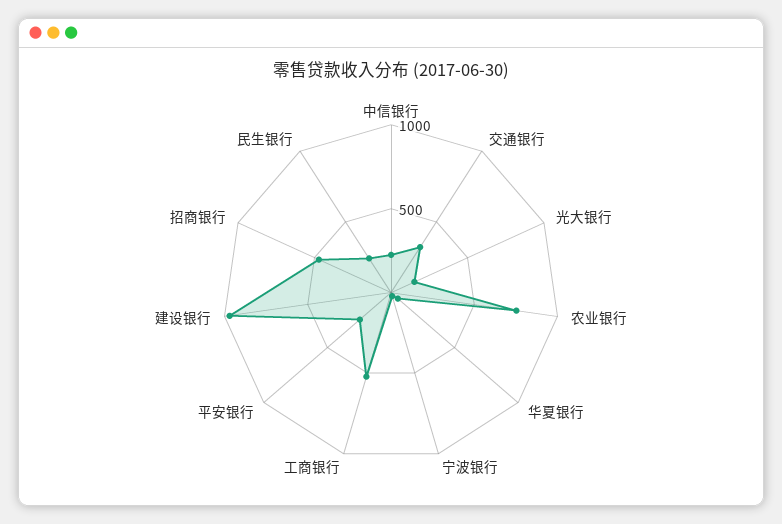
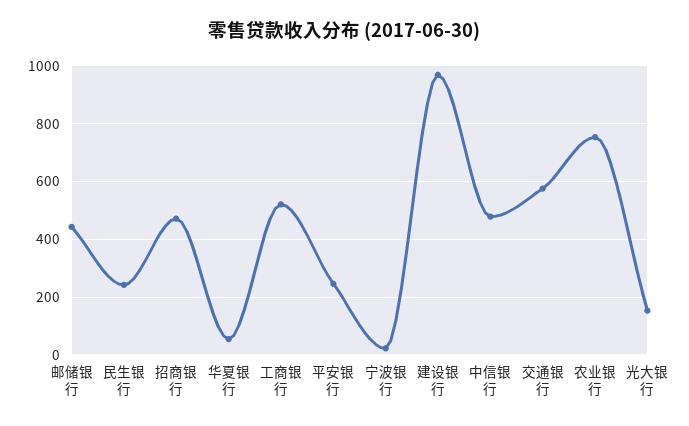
中信银行: 200 -> 475
交通银行: 300 -> 575
邮储银行: none -> 450

